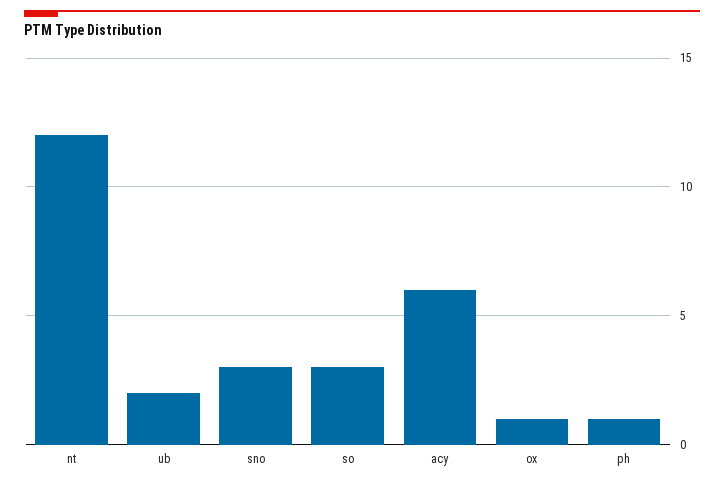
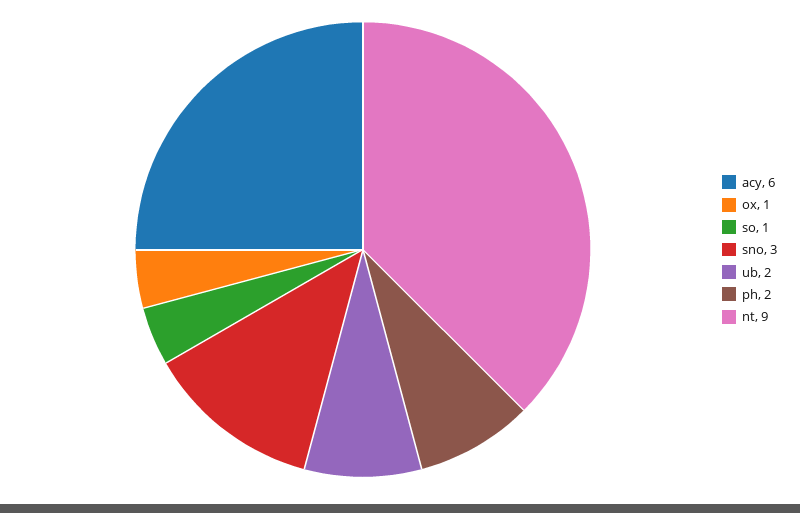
nt: 12 -> 9
so: 3 -> 1
ph: 1 -> 2

